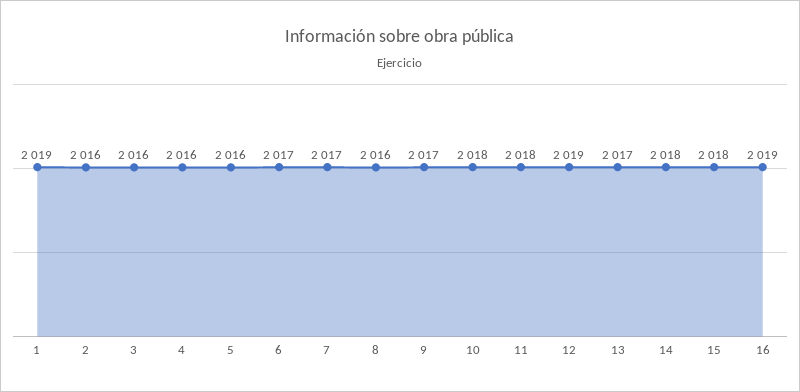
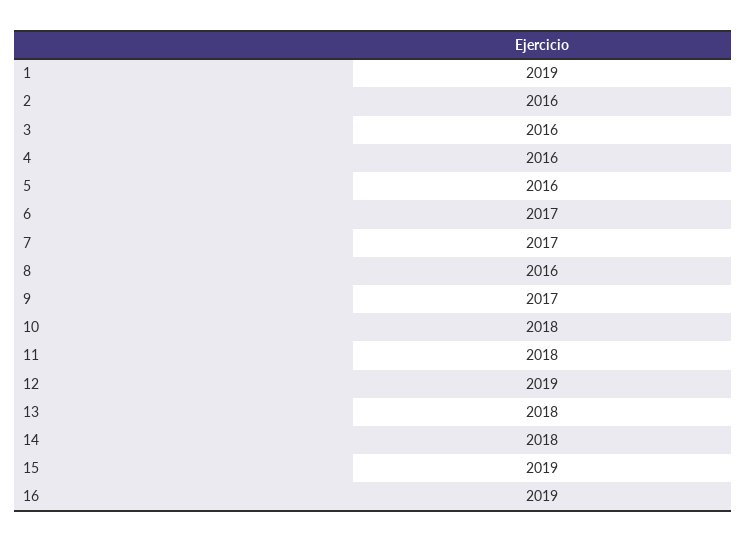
13: 2017 -> 2018
15: 2018 -> 2019

